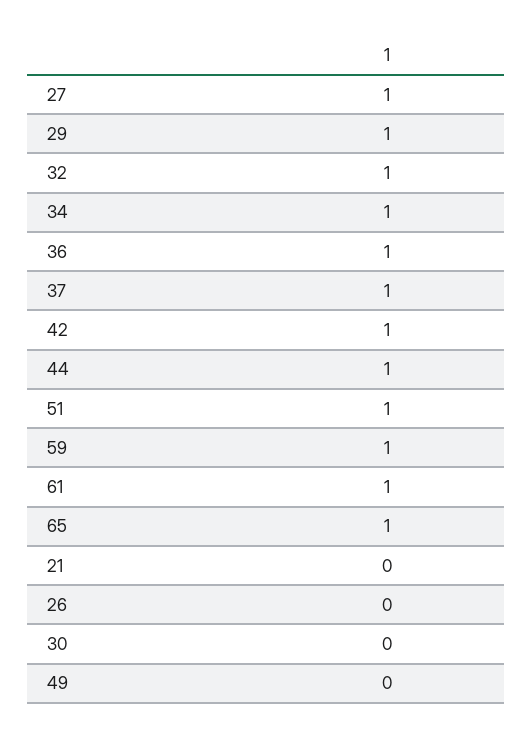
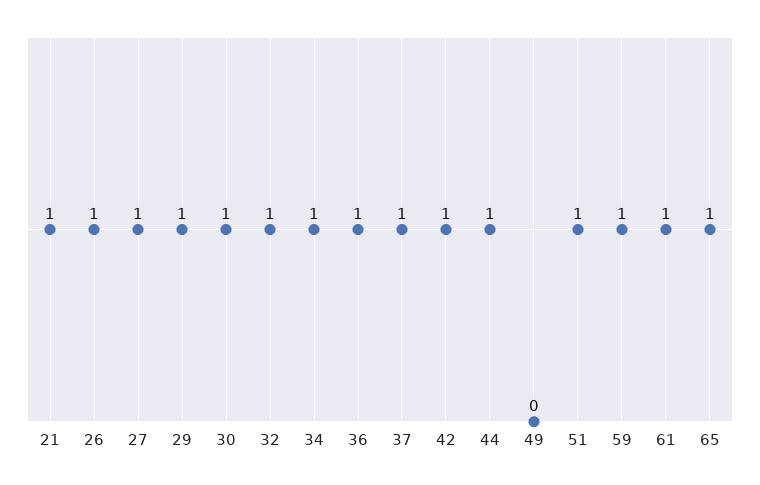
21: 0 -> 1
26: 0 -> 1
30: 0 -> 1

